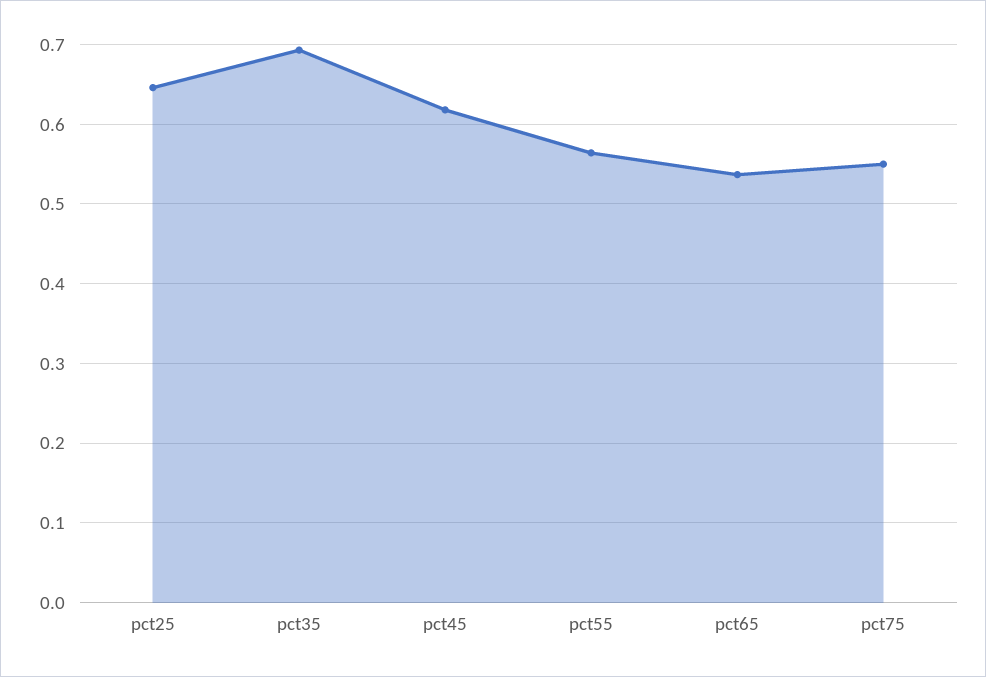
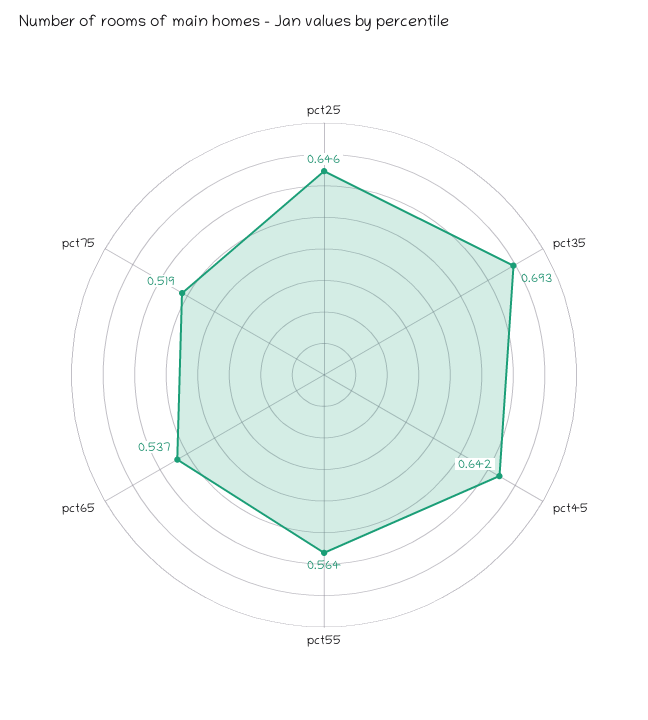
pct45: 0.62 -> 0.642
pct75: 0.55 -> 0.519

